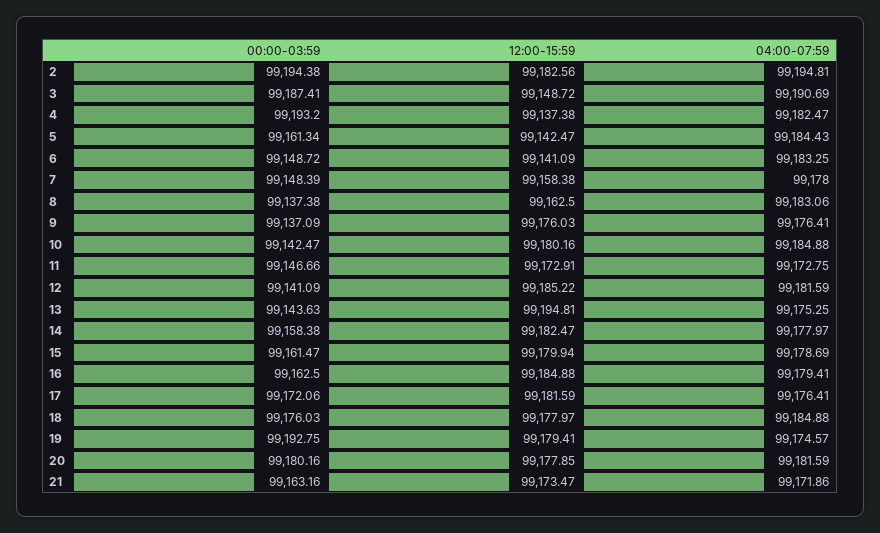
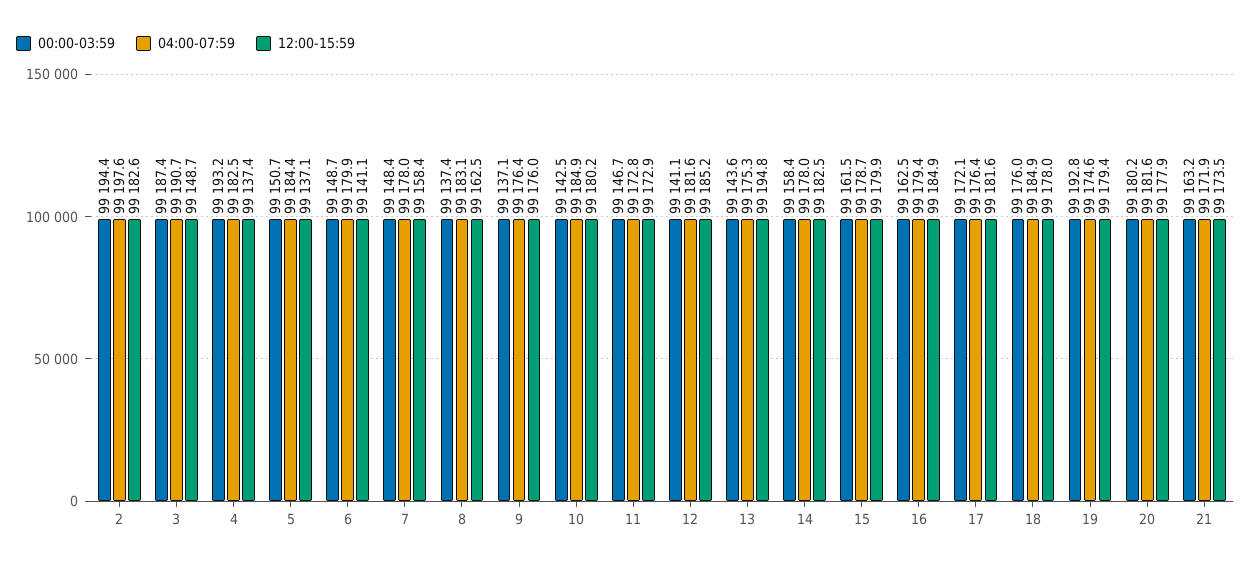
04:00-07:59, 2: 99194.81 -> 99197.6
00:00-03:59, 5: 99161.34 -> 99150.7
12:00-15:59, 5: 99142.47 -> 99137.1
04:00-07:59, 6: 99183.25 -> 99179.9

